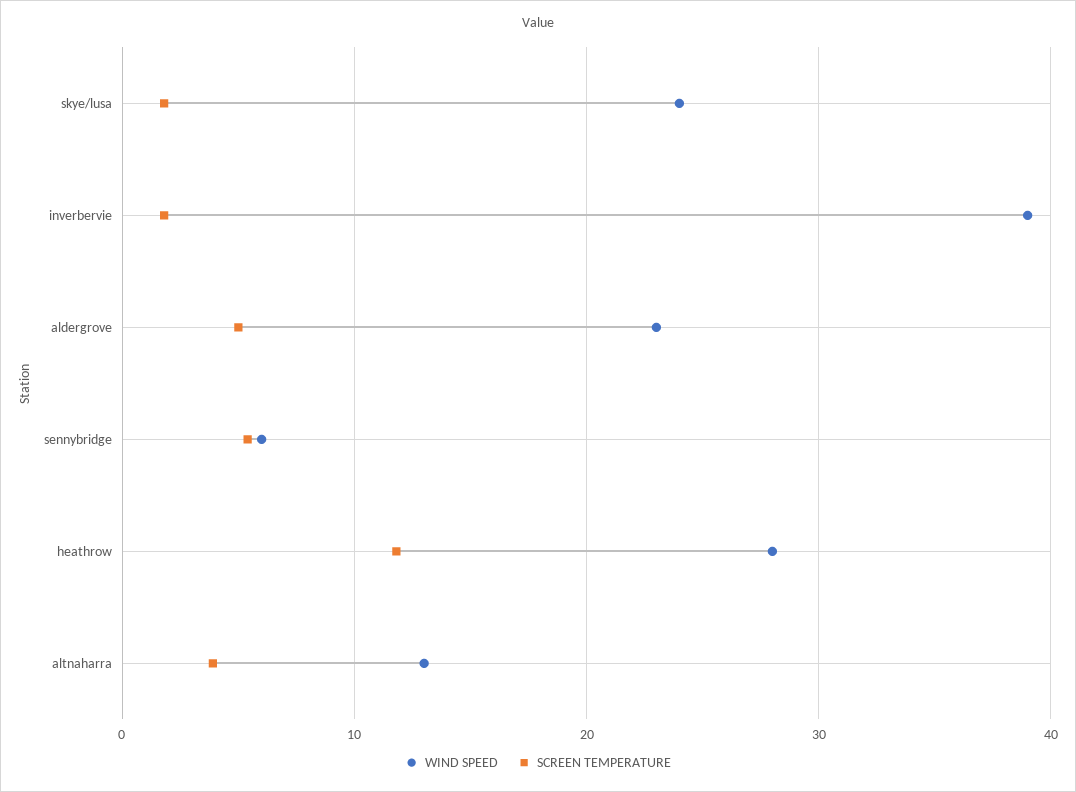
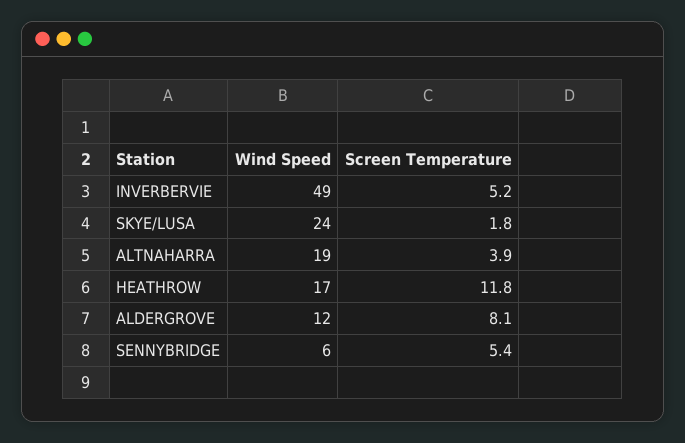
WIND SPEED, inverbervie: 39 -> 49
SCREEN TEMPERATURE, inverbervie: 2 -> 5.2
WIND SPEED, aldergrove: 23 -> 12
SCREEN TEMPERATURE, aldergrove: 5 -> 8.1
WIND SPEED, heathrow: 28 -> 17
WIND SPEED, altnaharra: 13 -> 19

